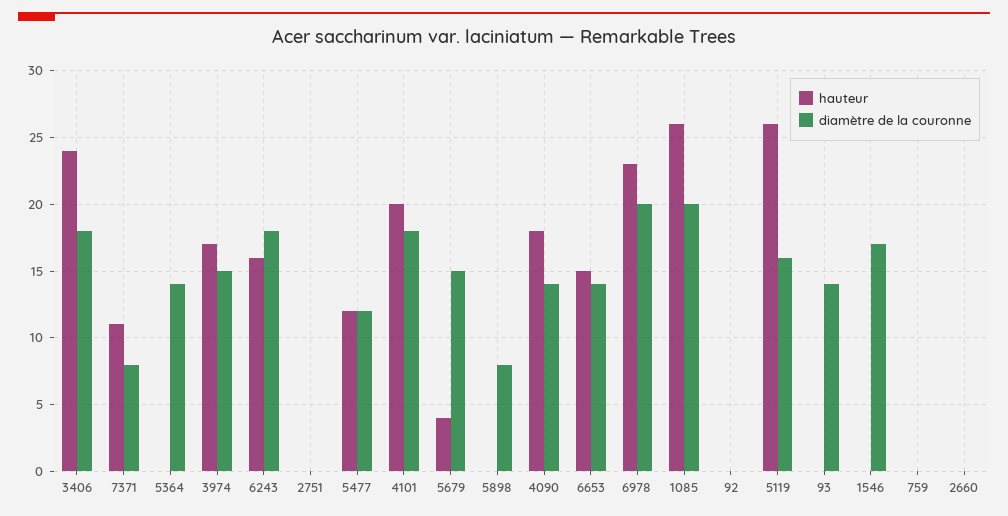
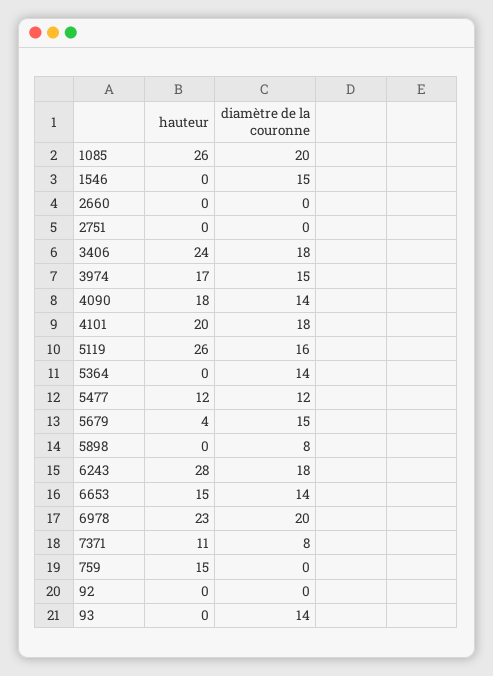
hauteur, 6243: 16 -> 28
diamètre de la couronne, 1546: 17 -> 15
hauteur, 759: 0 -> 15

